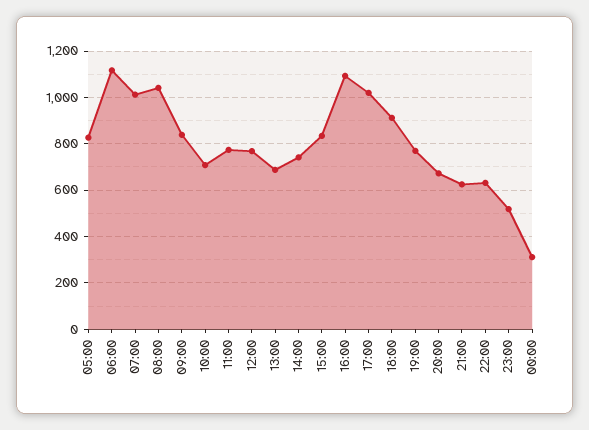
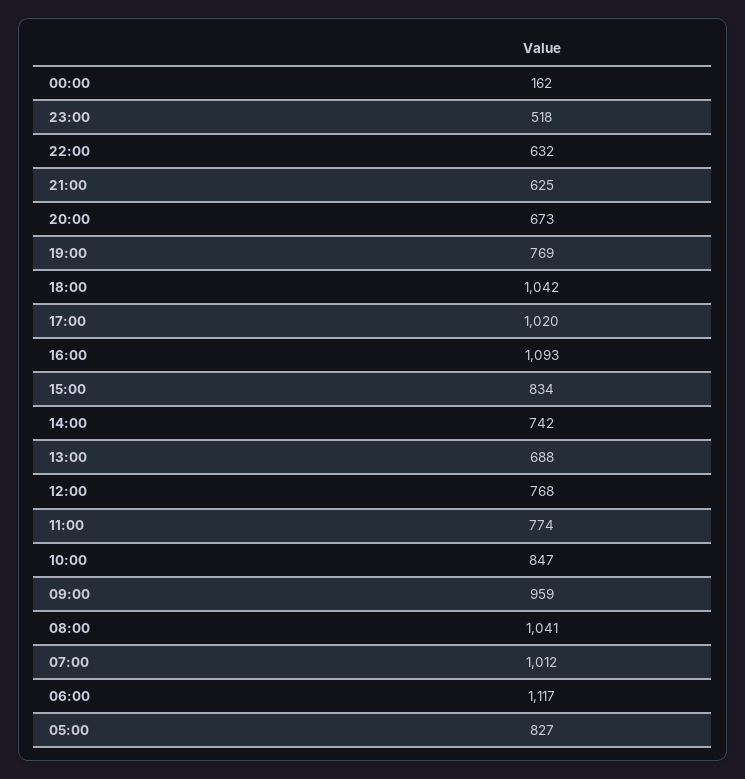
09:00: 850 -> 959
10:00: 700 -> 847
18:00: 900 -> 1042
00:00: 300 -> 162

